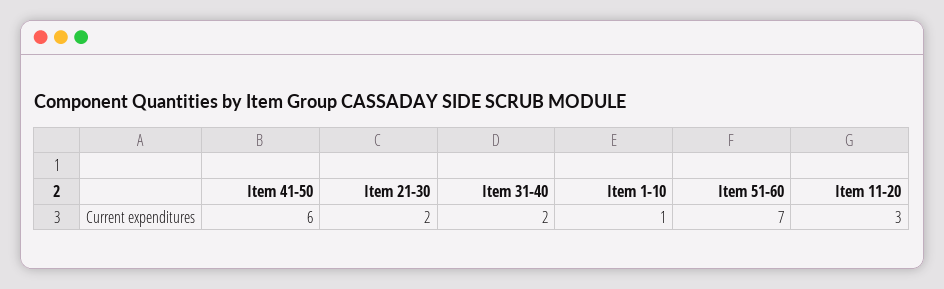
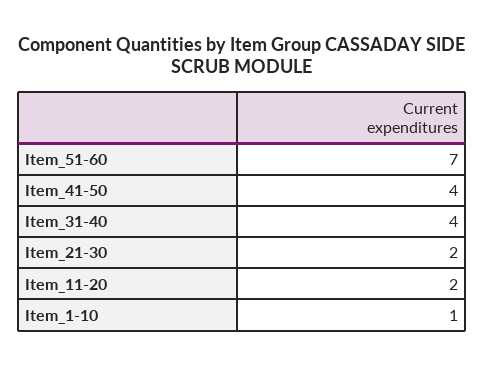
Item 41-50: 6 -> 4
Item 31-40: 2 -> 4
Item 11-20: 3 -> 2

